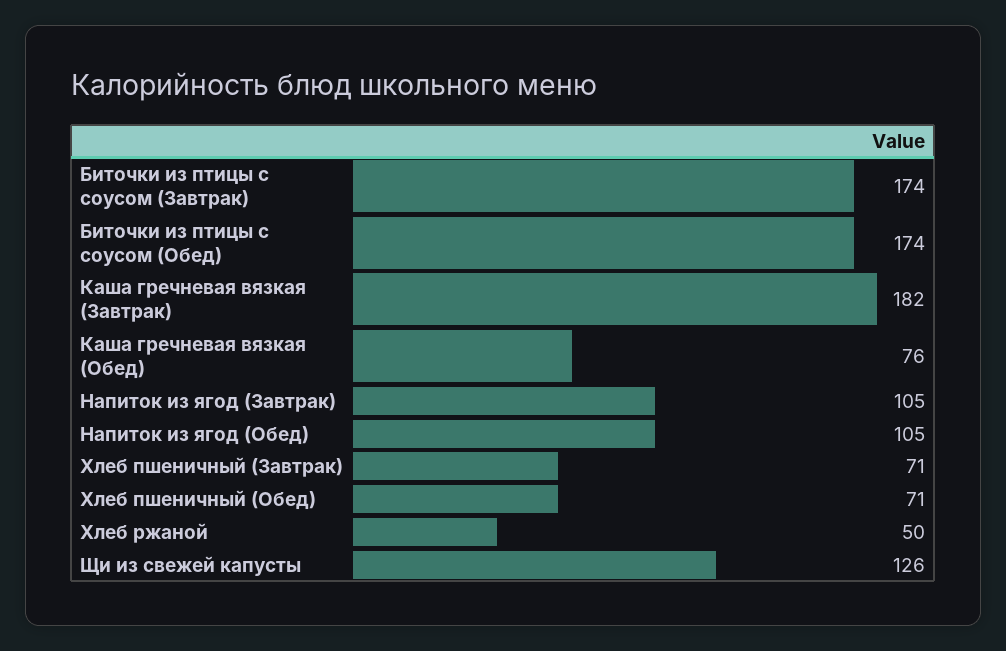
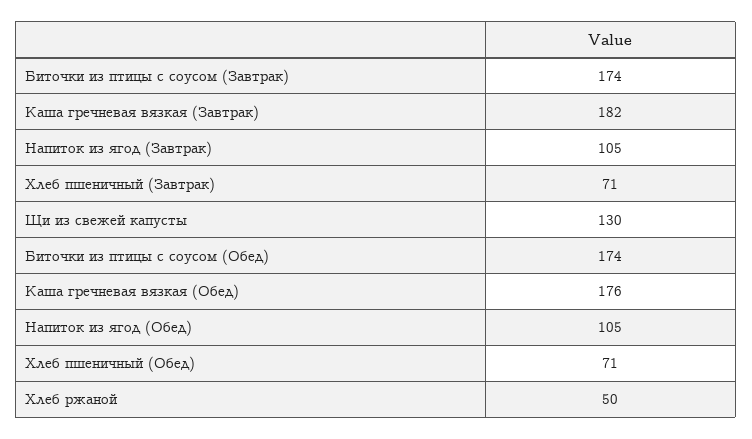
Каша гречневая вязкая (Обед): 76 -> 176
Щи из свежей капусты: 126 -> 130

